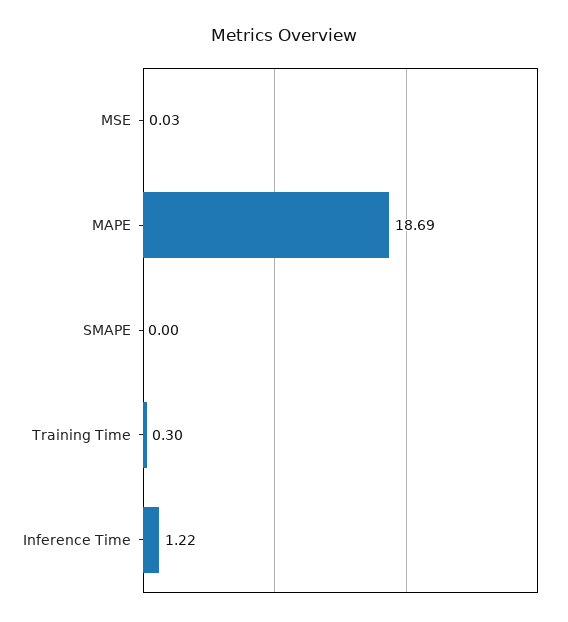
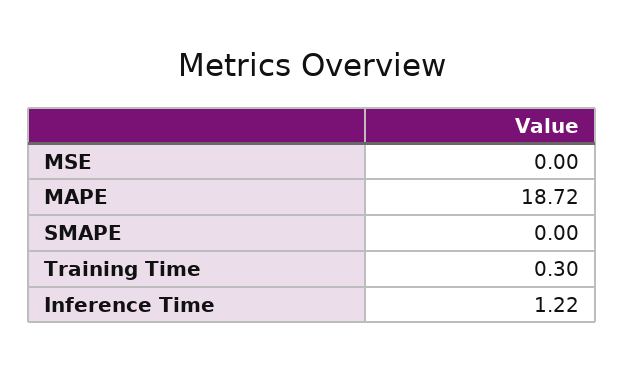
MSE: 0.03 -> 0
MAPE: 18.69 -> 18.72

